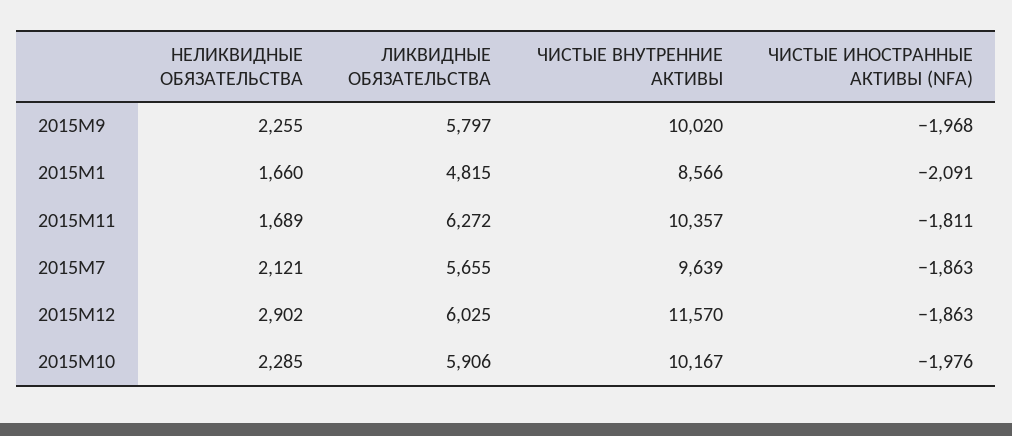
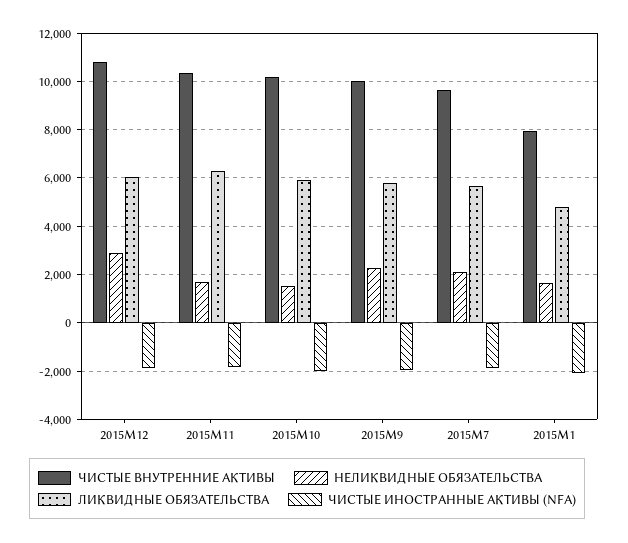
ЧИСТЫЕ ВНУТРЕННИЕ АКТИВЫ, 2015M1: 8566 -> 8000
ЧИСТЫЕ ВНУТРЕННИЕ АКТИВЫ, 2015M12: 11570 -> 10750
НЕЛИКВИДНЫЕ ОБЯЗАТЕЛЬСТВА, 2015M10: 2285 -> 1500

